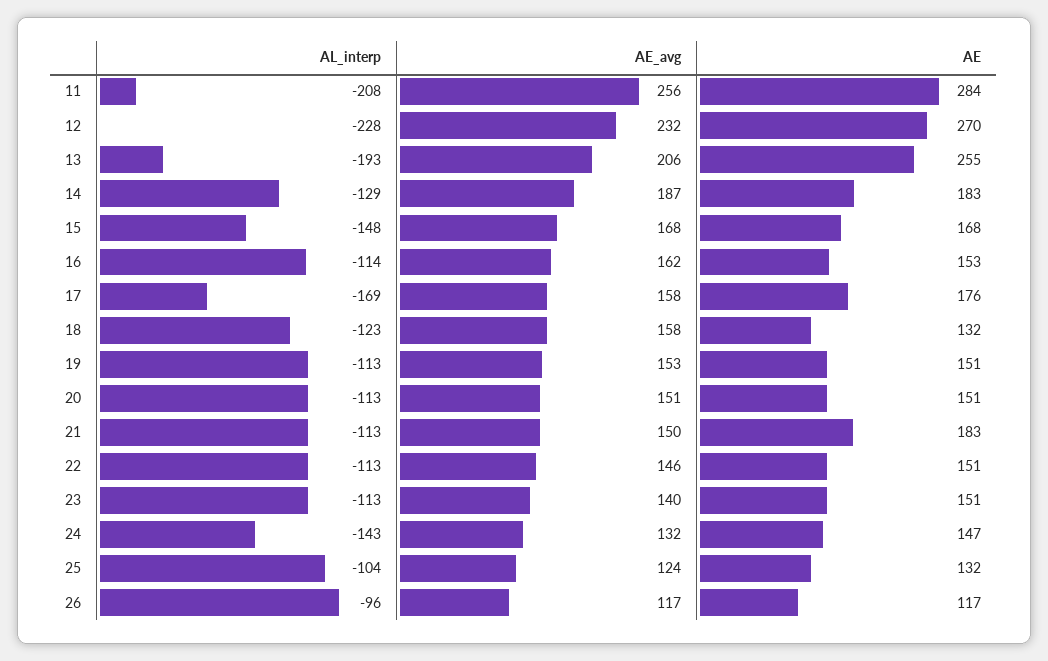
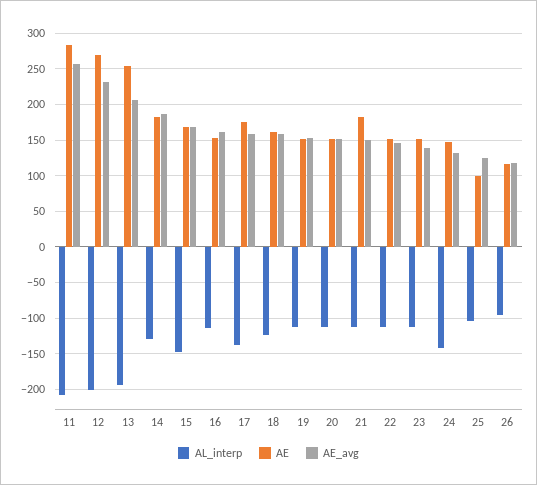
AL_interp, 12: -228 -> -200
AL_interp, 17: -169 -> -140
AE, 18: 132 -> 160
AE, 25: 132 -> 100

